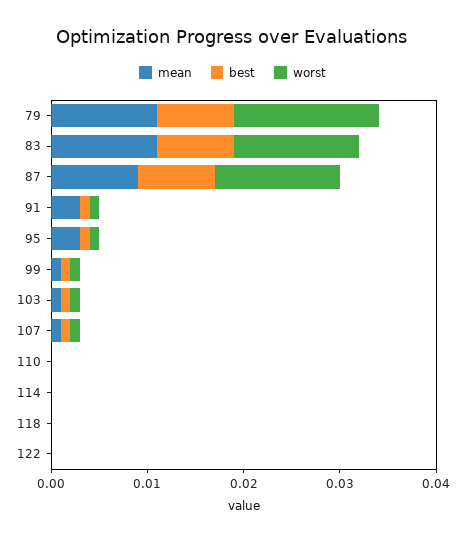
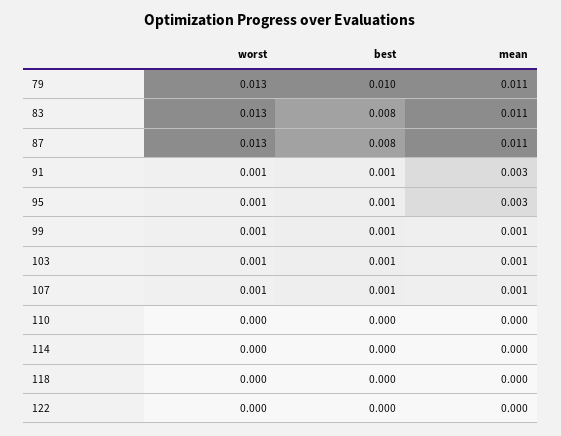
best, 79: 0.008 -> 0.01
worst, 79: 0.015 -> 0.013
mean, 87: 0.009 -> 0.011

